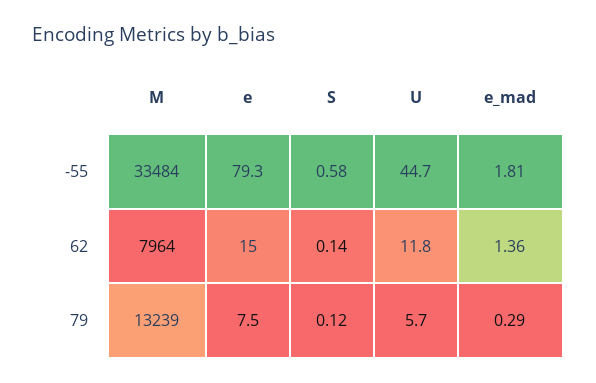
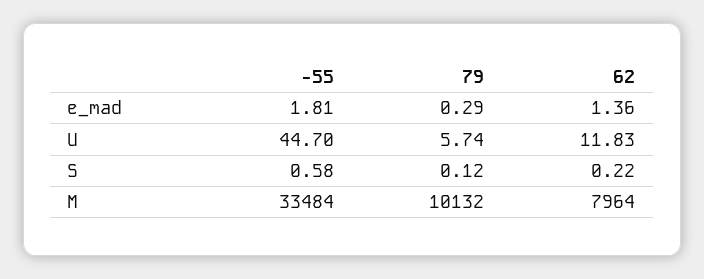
e, -55: 79.3 -> none
e, 62: 15 -> none
S, 62: 0.14 -> 0.22
M, 79: 13239 -> 10132
e, 79: 7.5 -> none

